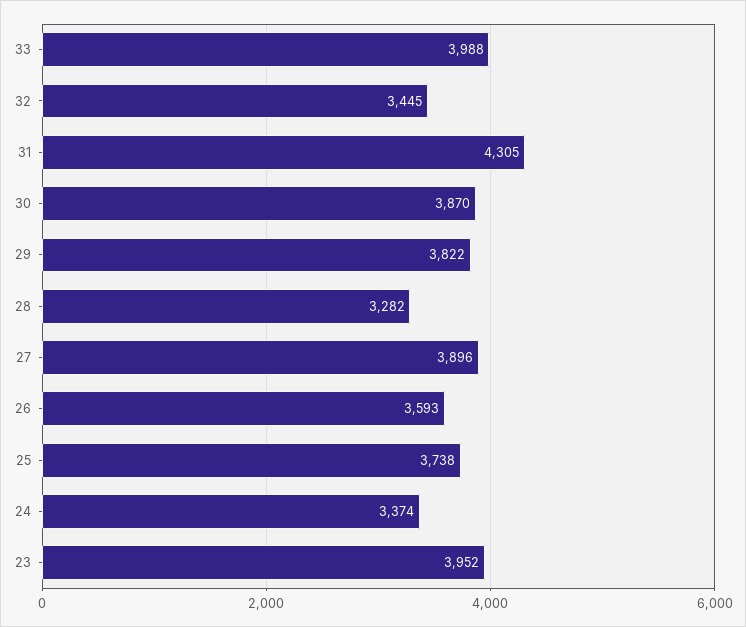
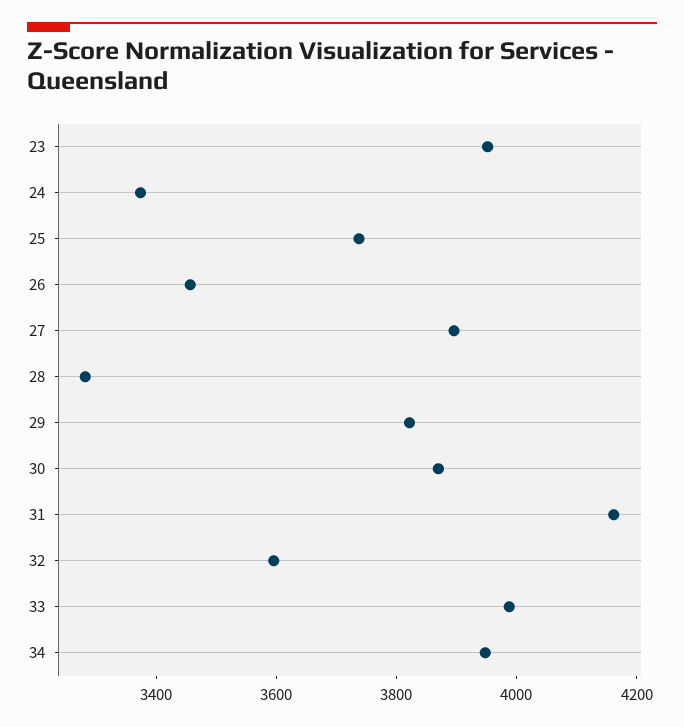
32: 3445 -> 3600
31: 4305 -> 4150
26: 3593 -> 3450
34: none -> 3950

